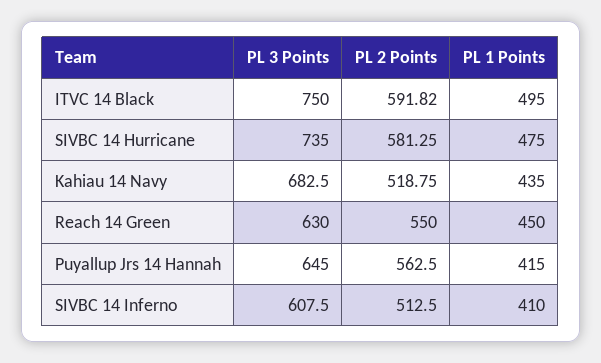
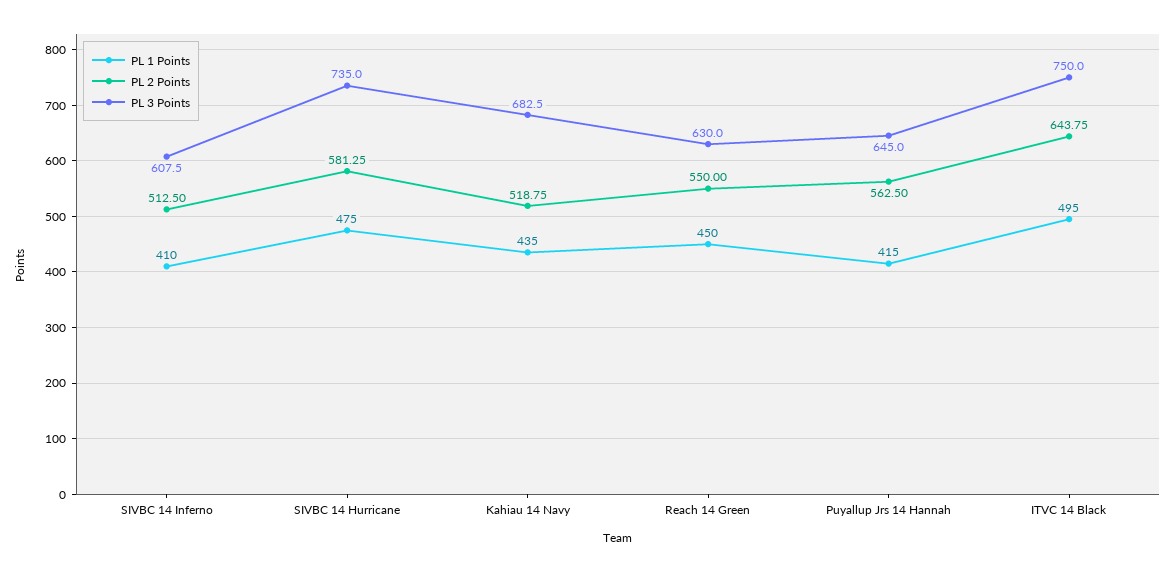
PL 2 Points, ITVC 14 Black: 591.82 -> 643.75

